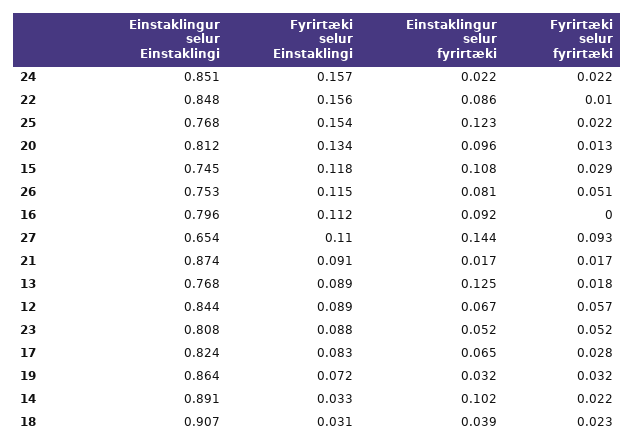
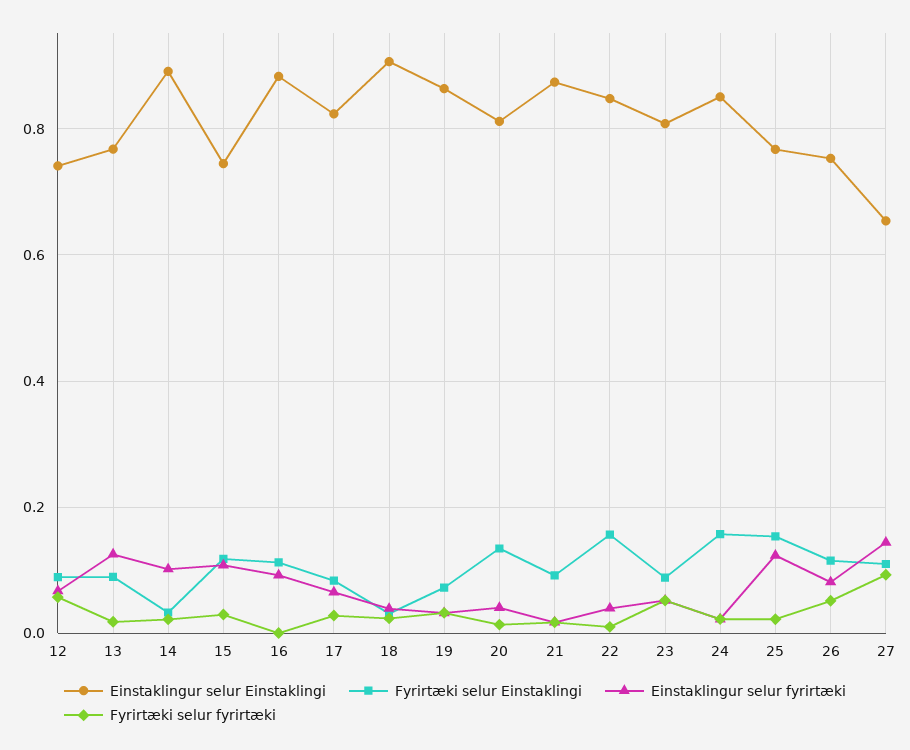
Einstaklingur selur fyrirtæki, 22: 0.086 -> 0.04
Einstaklingur selur fyrirtæki, 20: 0.096 -> 0.04
Einstaklingur selur Einstaklingi, 16: 0.796 -> 0.88
Einstaklingur selur Einstaklingi, 12: 0.844 -> 0.74

